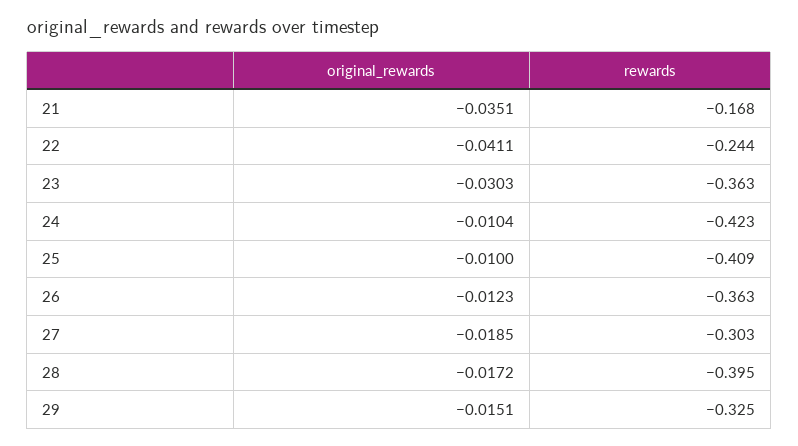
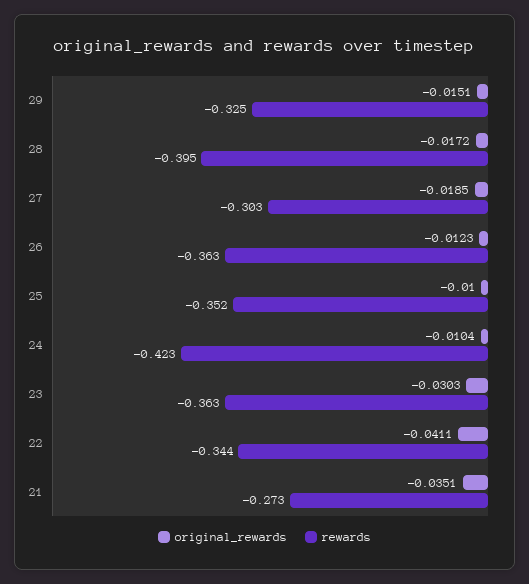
rewards, 21: -0.168 -> -0.273
rewards, 22: -0.244 -> -0.344
rewards, 25: -0.409 -> -0.352

